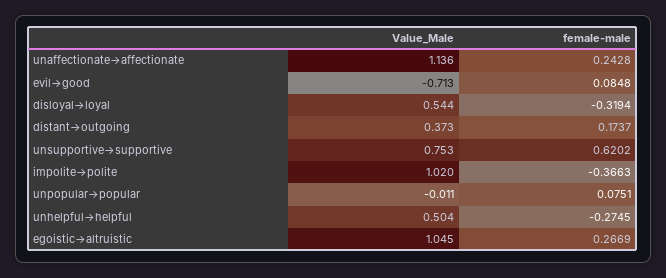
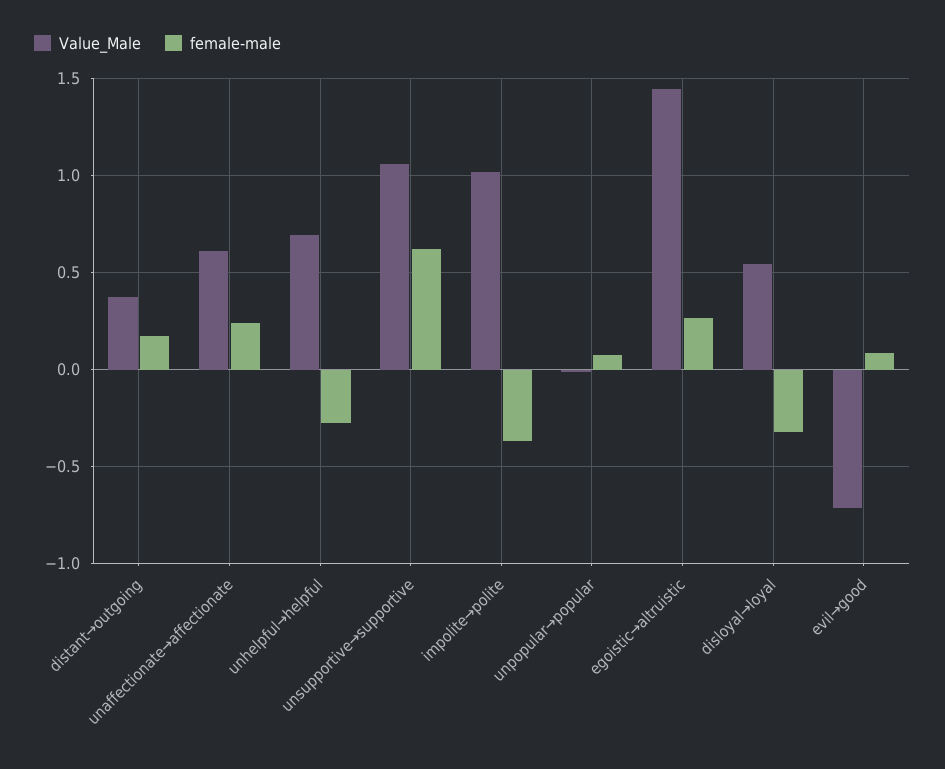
Value_Male, unaffectionate→affectionate: 1.136 -> 0.6
Value_Male, unsupportive→supportive: 0.753 -> 1.05
Value_Male, unhelpful→helpful: 0.504 -> 0.7
Value_Male, egoistic→altruistic: 1.045 -> 1.45

